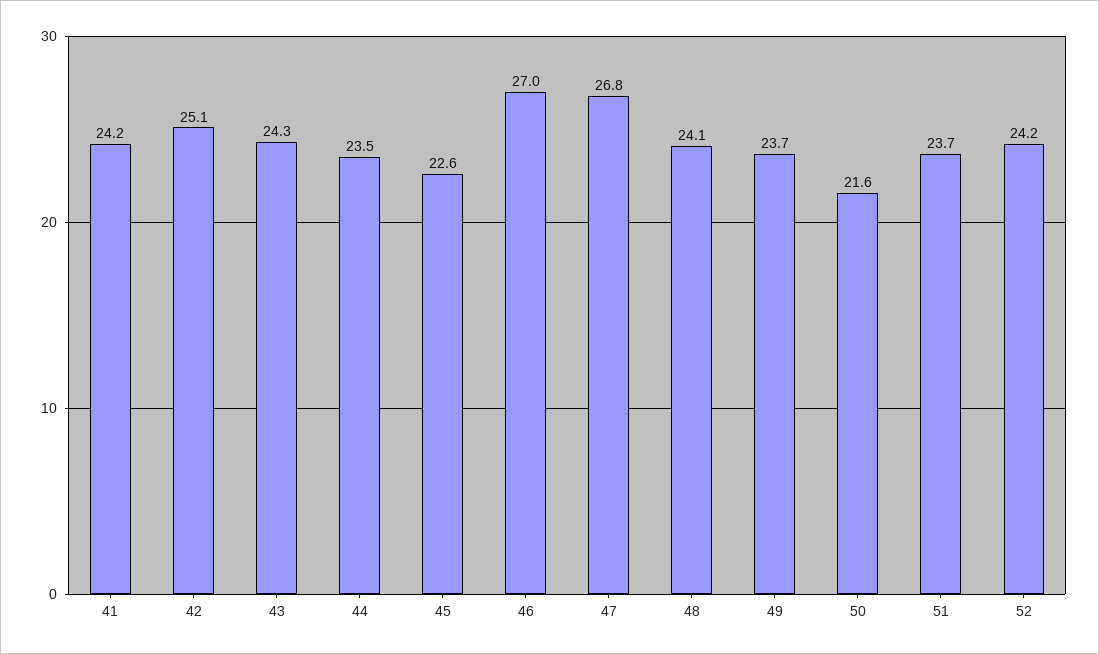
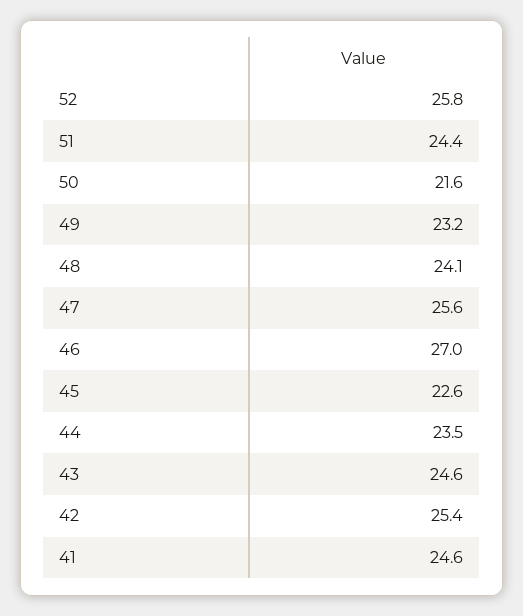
41: 24.2 -> 24.6
42: 25.1 -> 25.4
43: 24.3 -> 24.6
47: 26.8 -> 25.6
49: 23.7 -> 23.2
51: 23.7 -> 24.4
52: 24.2 -> 25.8

